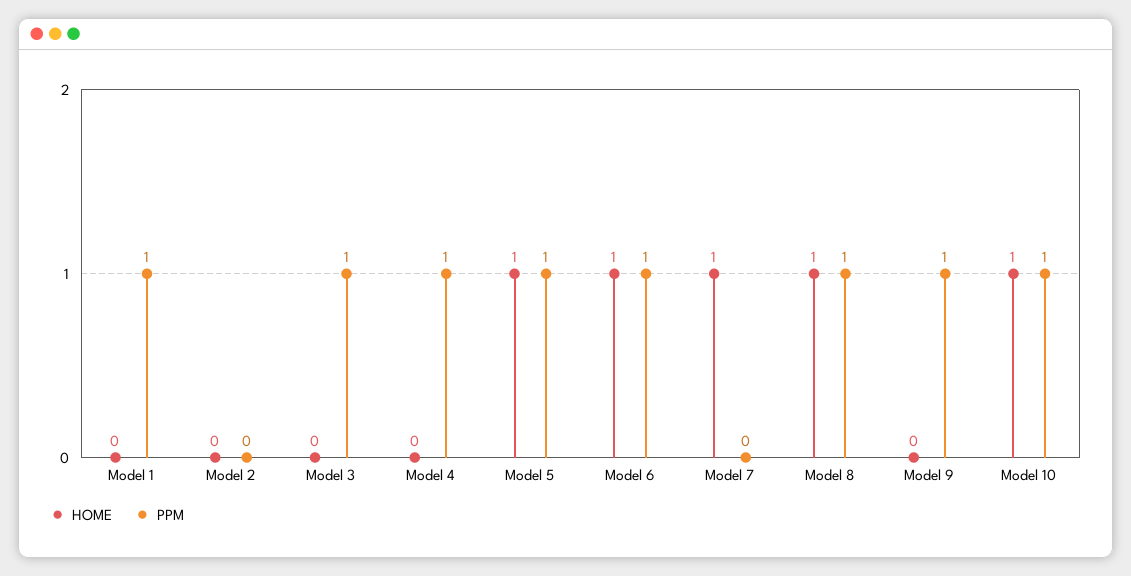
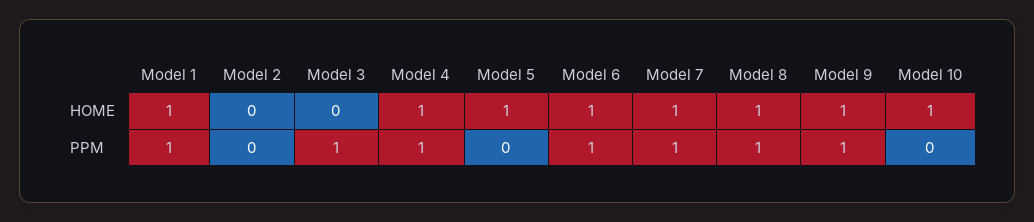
HOME, Model 1: 0 -> 1
HOME, Model 4: 0 -> 1
PPM, Model 5: 1 -> 0
PPM, Model 7: 0 -> 1
HOME, Model 9: 0 -> 1
PPM, Model 10: 1 -> 0

